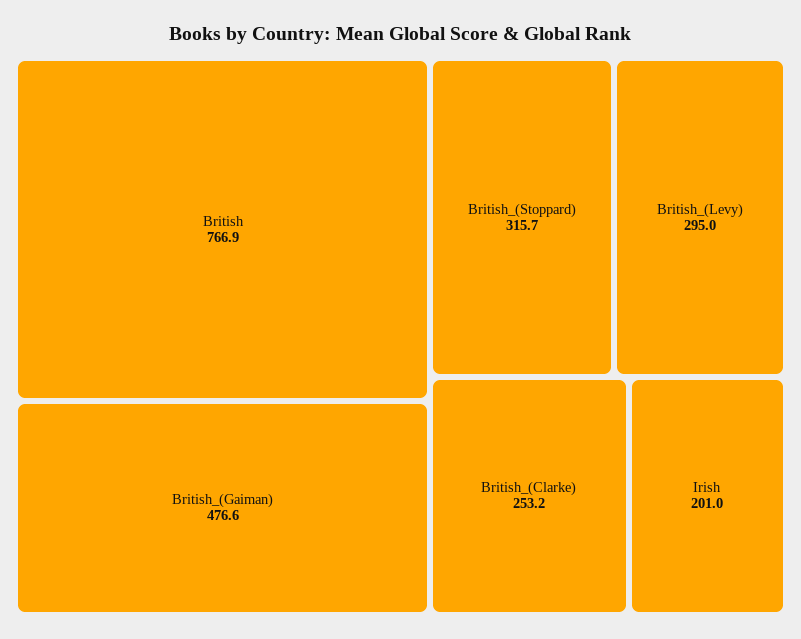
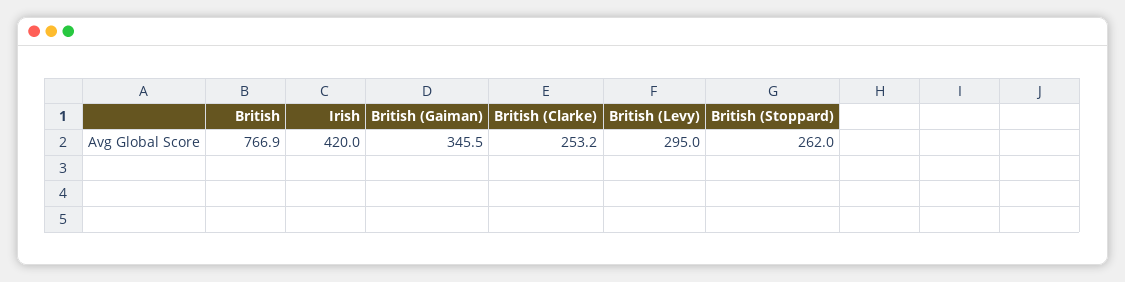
British_(Gaiman): 476.6 -> 345.5
British_(Stoppard): 315.7 -> 262
Irish: 201 -> 420

